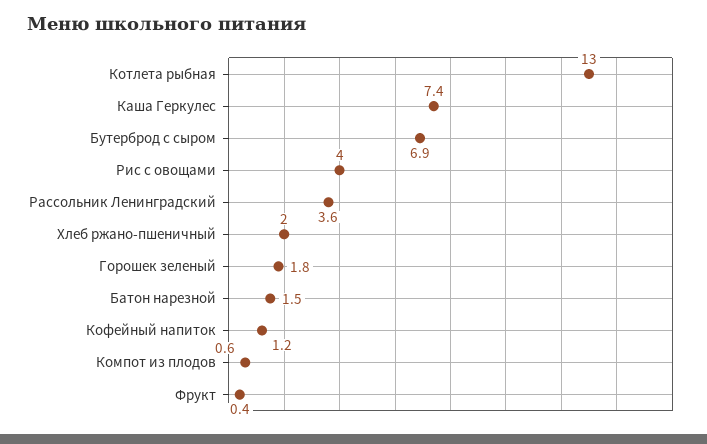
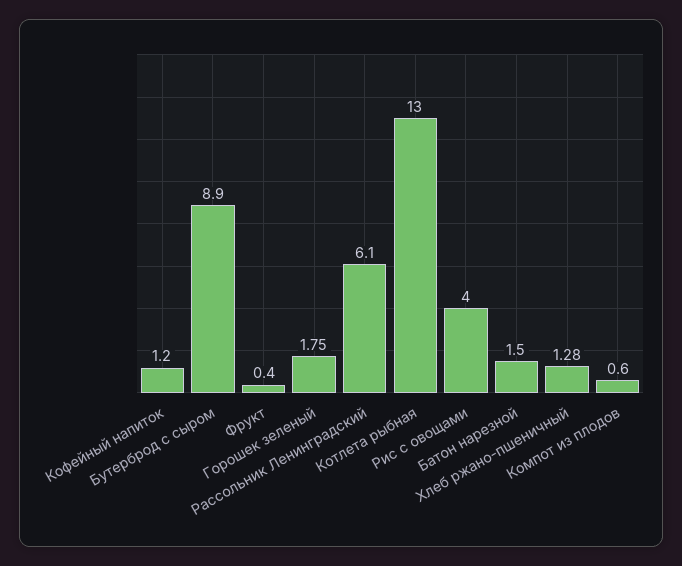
Каша Геркулес: 7.4 -> none
Бутерброд с сыром: 6.9 -> 8.9
Рассольник Ленинградский: 3.6 -> 6.1
Хлеб ржано-пшеничный: 2 -> 1.28

